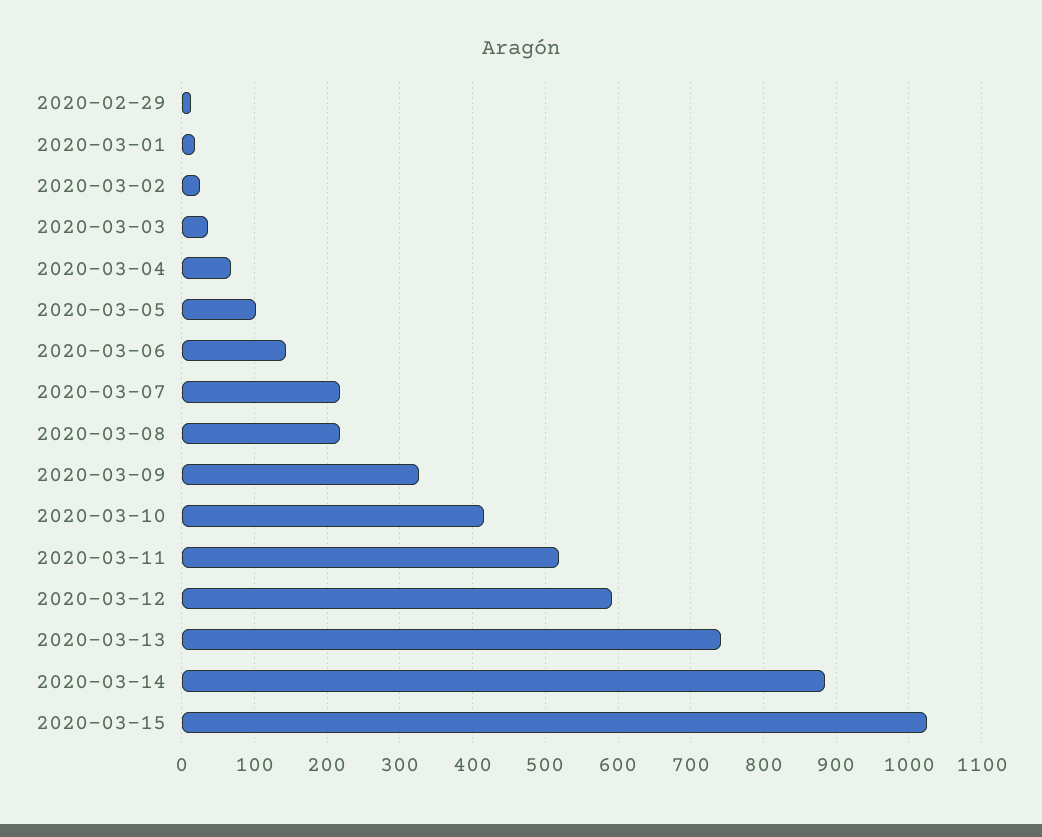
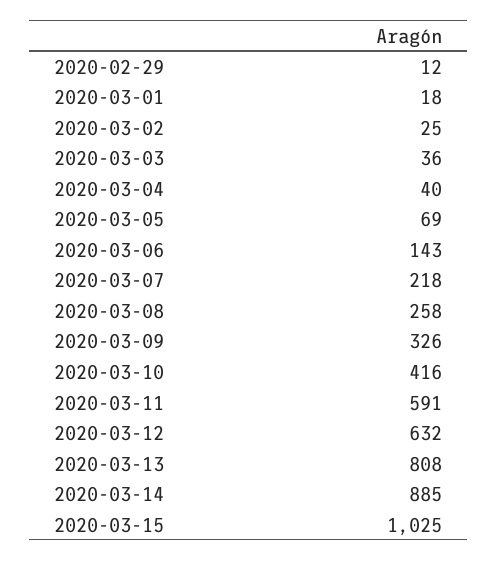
2020-03-04: 70 -> 40
2020-03-05: 100 -> 69
2020-03-08: 220 -> 258
2020-03-11: 520 -> 591
2020-03-12: 590 -> 632
2020-03-13: 740 -> 808

